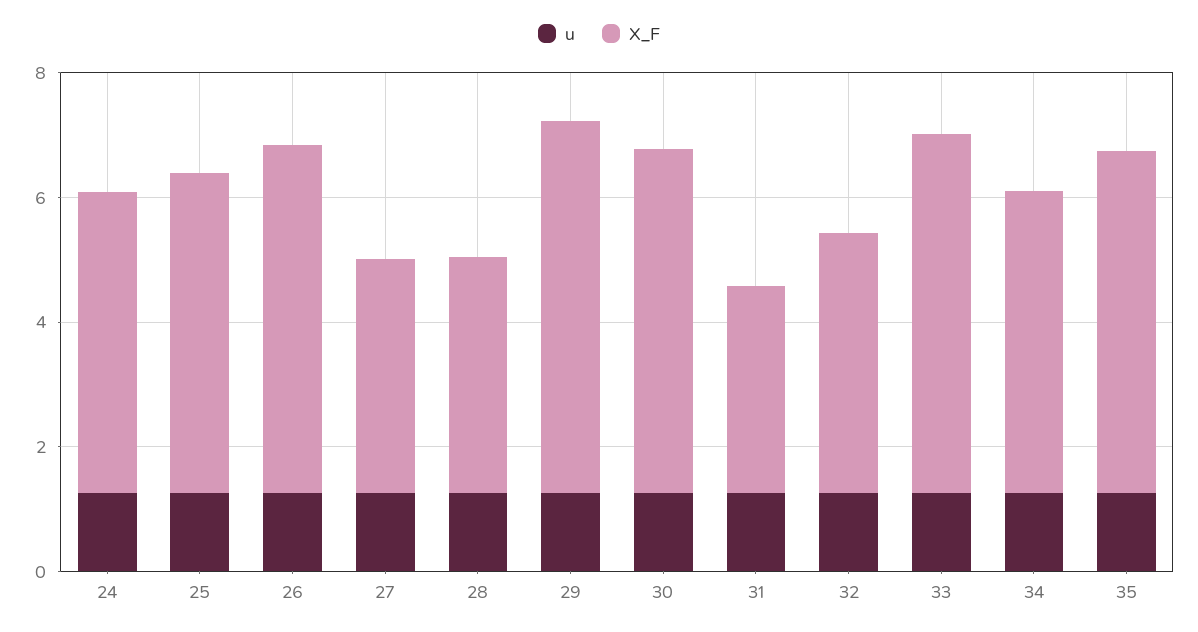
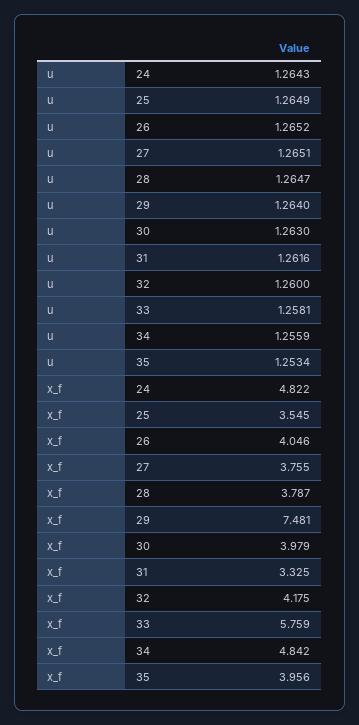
X_F, 25: 5 -> 3.545
X_F, 26: 5.5 -> 4.046
X_F, 29: 6 -> 7.481
X_F, 30: 5.5 -> 3.979
X_F, 35: 5.5 -> 3.956

